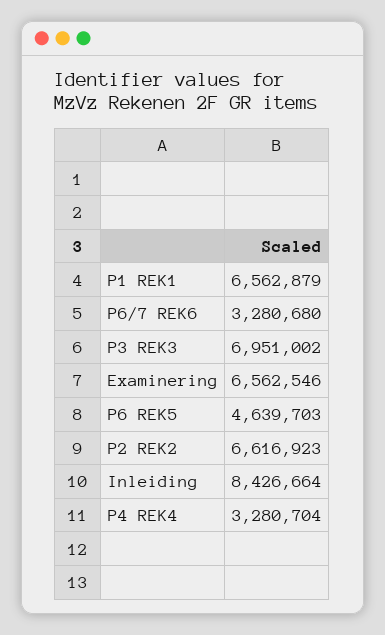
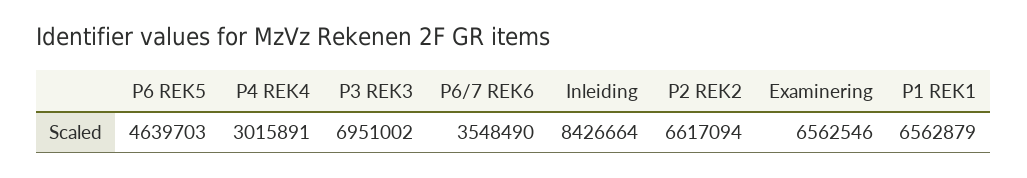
P6/7 REK6: 3280680 -> 3548490
P2 REK2: 6616923 -> 6617094
P4 REK4: 3280704 -> 3015891

